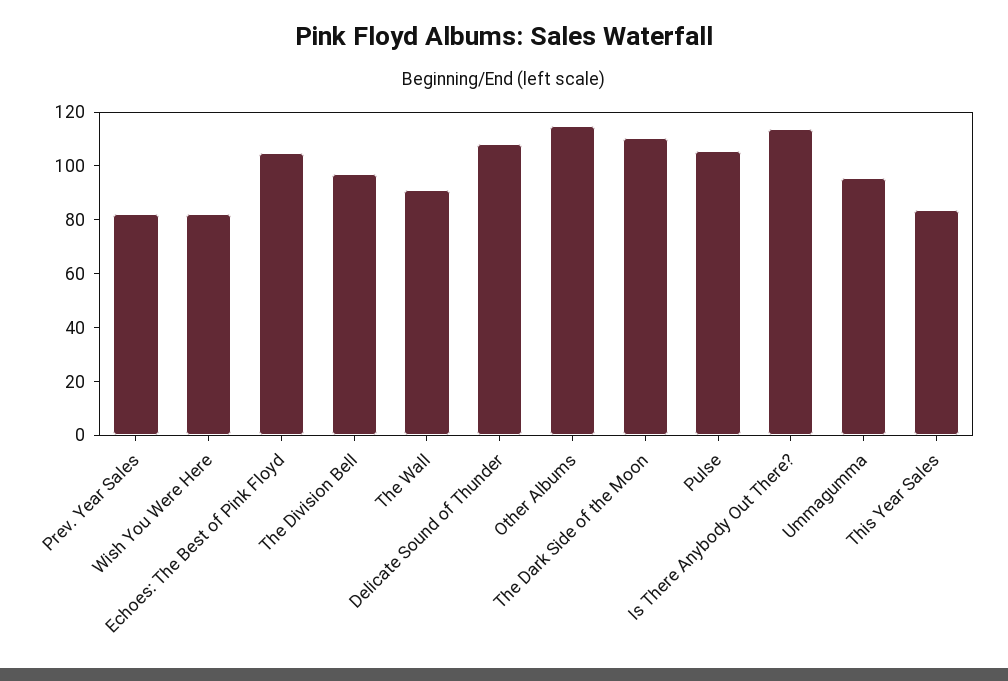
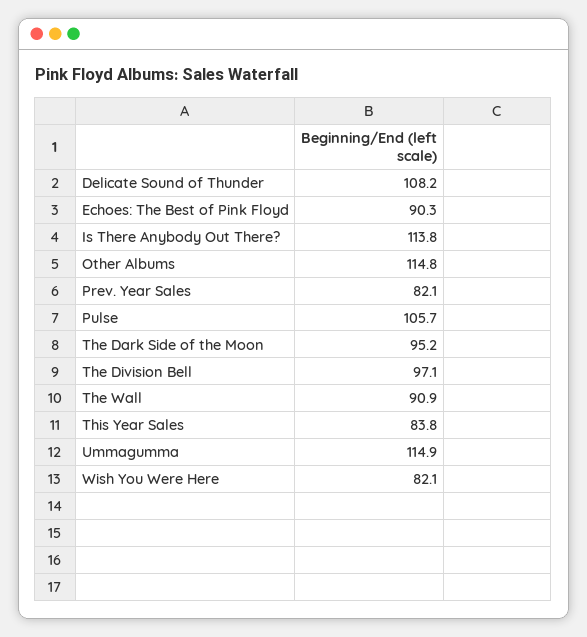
Echoes: The Best of Pink Floyd: 105 -> 90.3
The Dark Side of the Moon: 110 -> 95.2
Ummagumma: 95 -> 114.9

